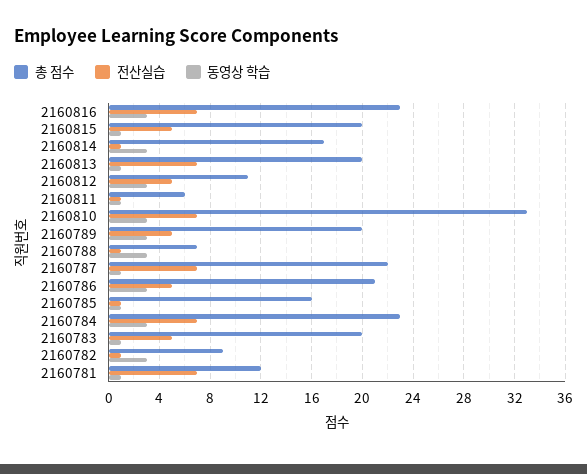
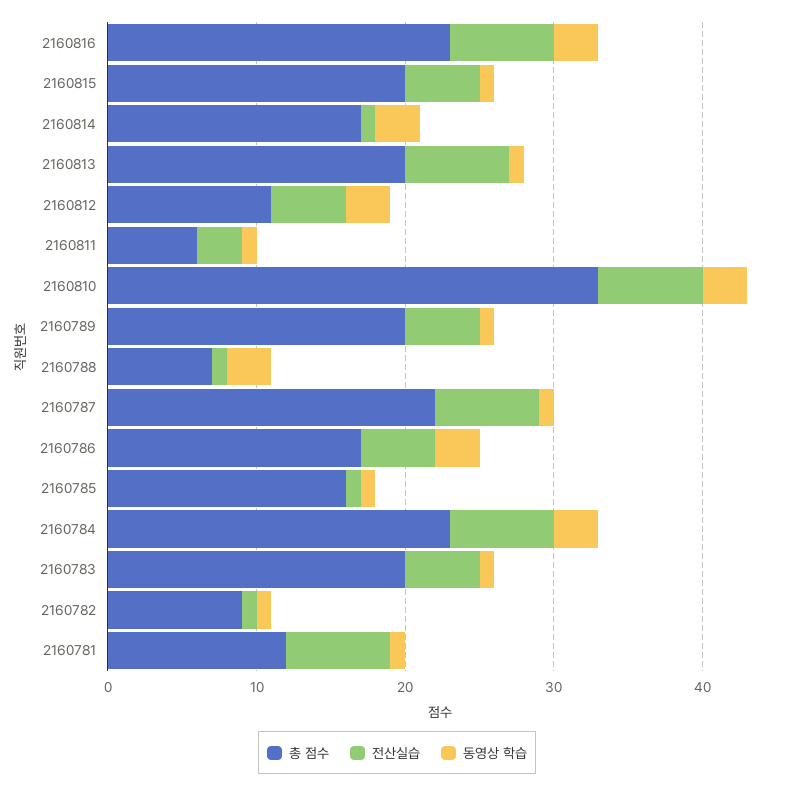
전산실습, 2160811: 1 -> 3
동영상 학습, 2160789: 3 -> 1
총 점수, 2160786: 21 -> 17
동영상 학습, 2160782: 3 -> 1

